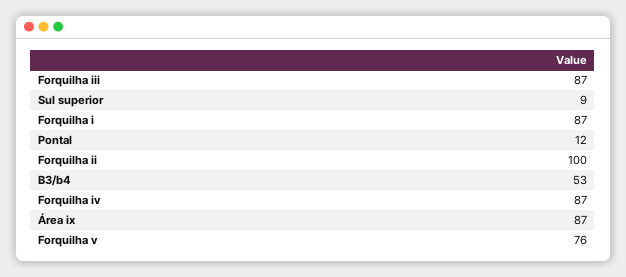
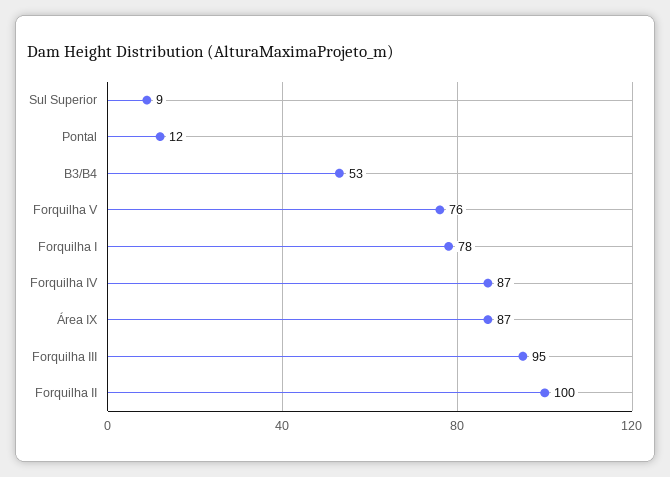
Forquilha iii: 87 -> 95
Forquilha i: 87 -> 78

